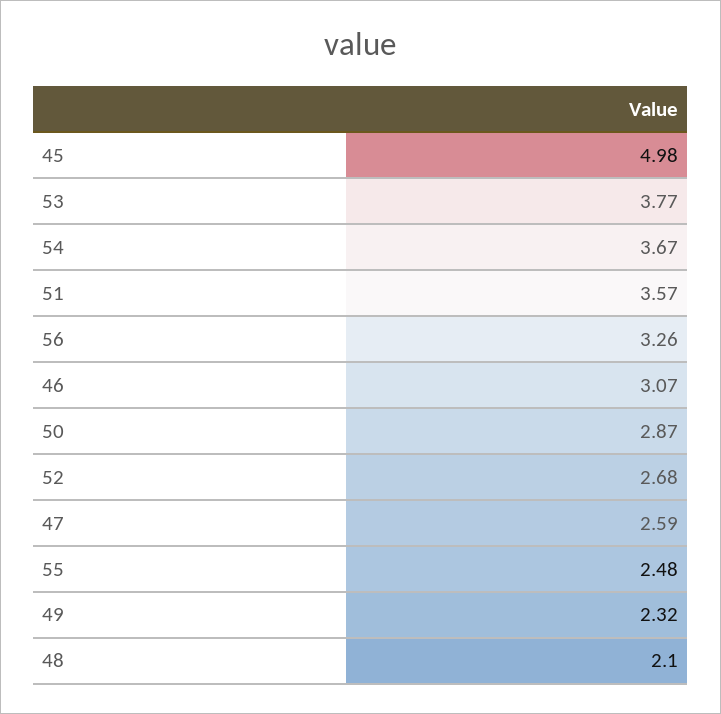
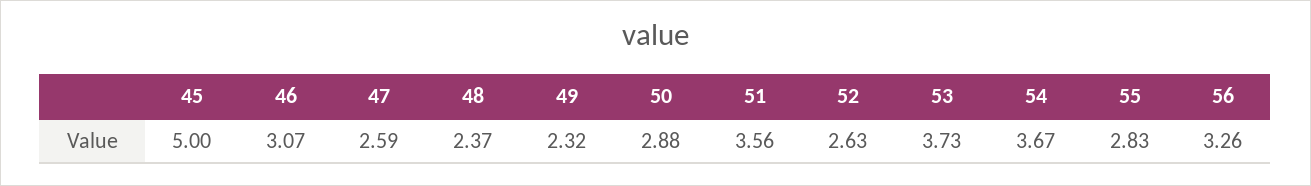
45: 4.98 -> 5
53: 3.77 -> 3.73
51: 3.57 -> 3.56
50: 2.87 -> 2.88
52: 2.68 -> 2.63
55: 2.48 -> 2.83
48: 2.1 -> 2.37

